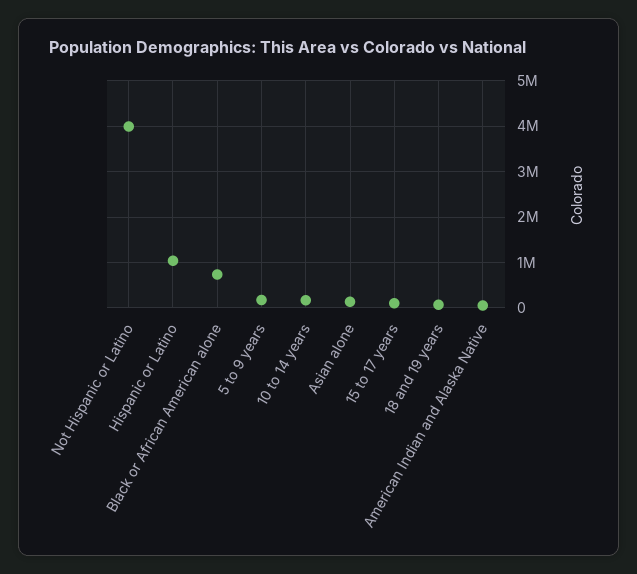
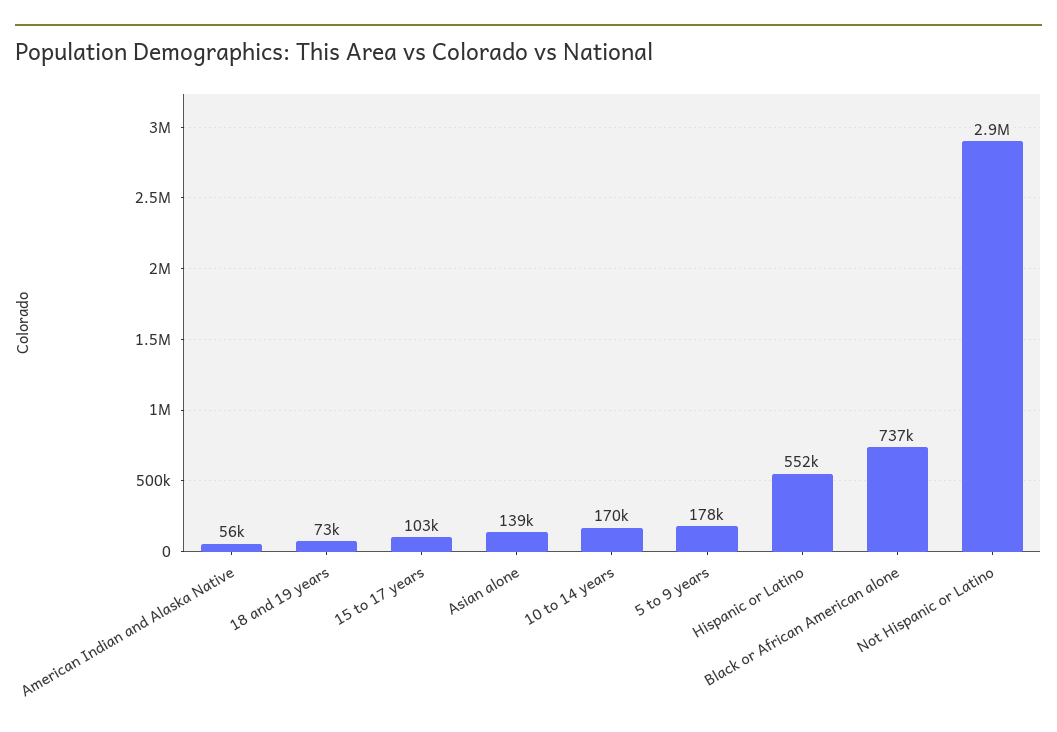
Not Hispanic or Latino: 4000000 -> 2900000
Hispanic or Latino: 1000000 -> 552000

